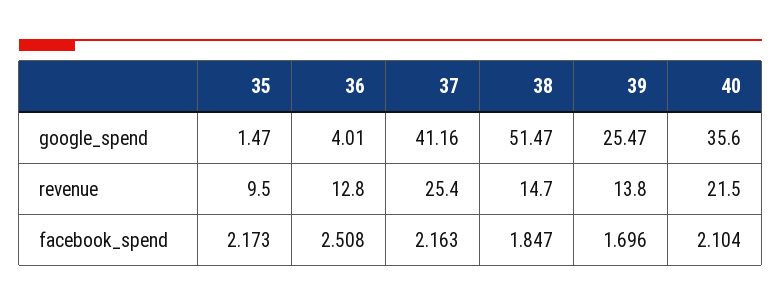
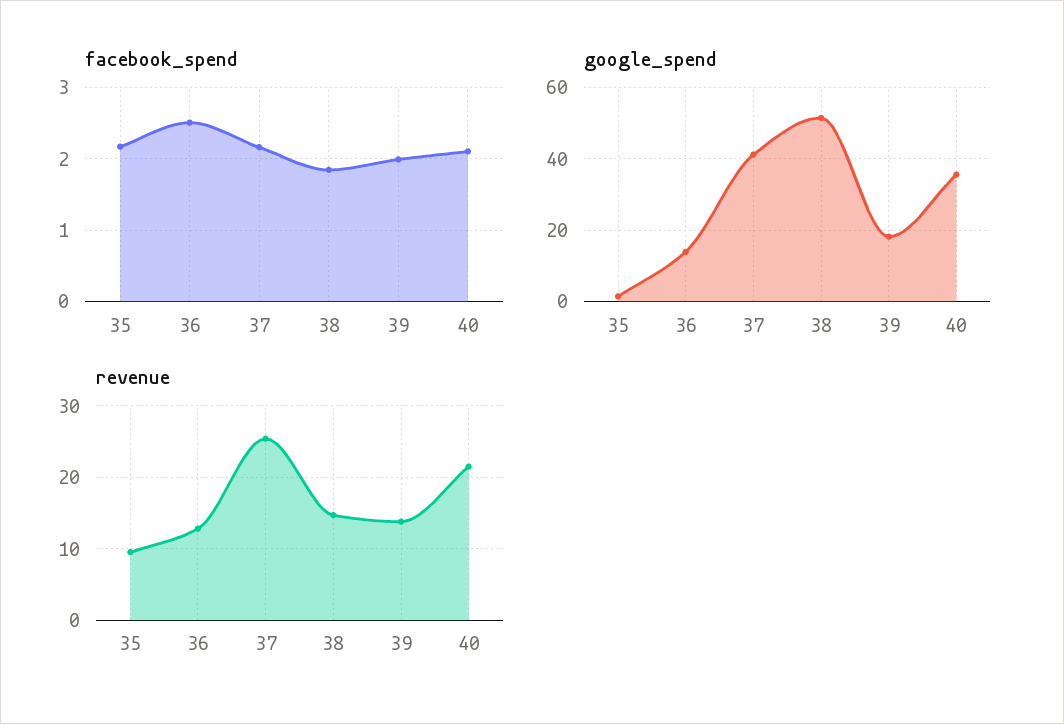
google_spend, 36: 4.01 -> 14
google_spend, 39: 25.47 -> 18
facebook_spend, 39: 1.696 -> 2

